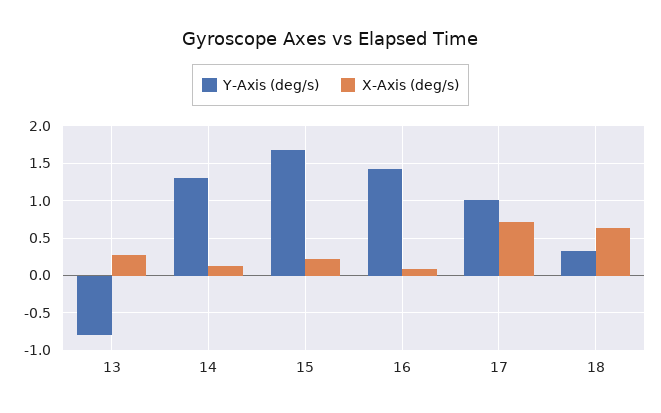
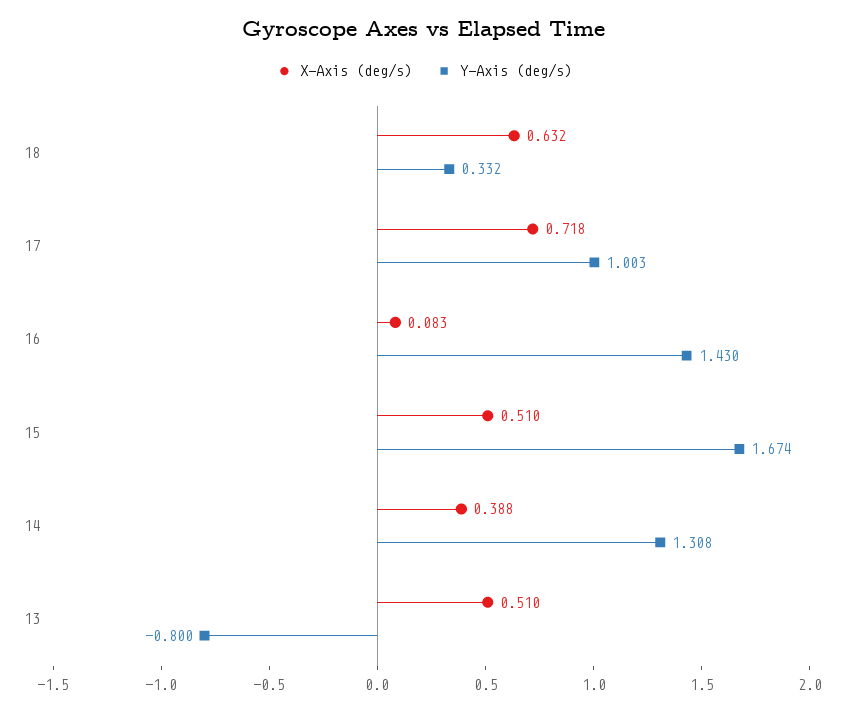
X-Axis (deg/s), 13: 0.3 -> 0.51
X-Axis (deg/s), 14: 0.1 -> 0.388
X-Axis (deg/s), 15: 0.2 -> 0.51

